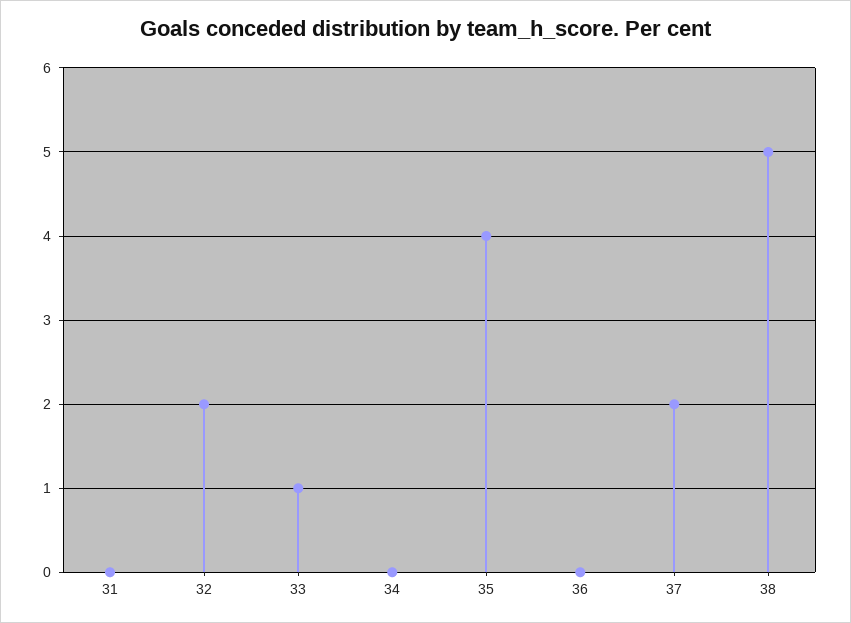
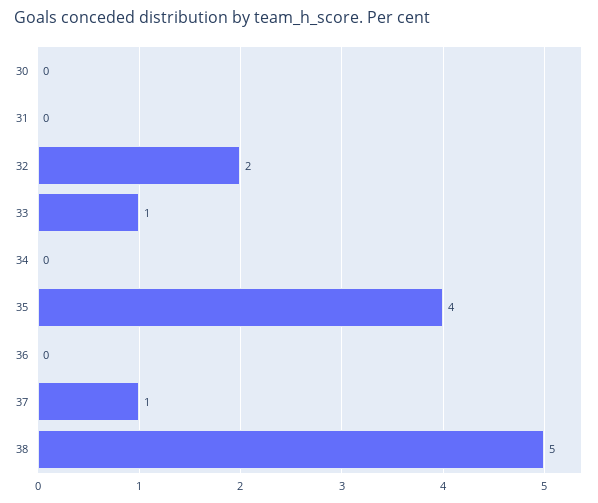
37: 2 -> 1
30: none -> 0

